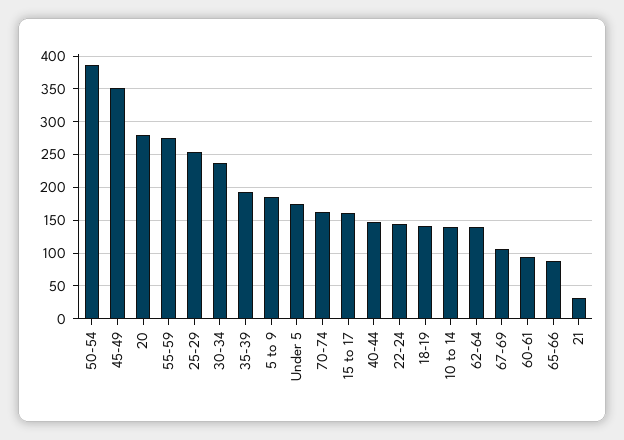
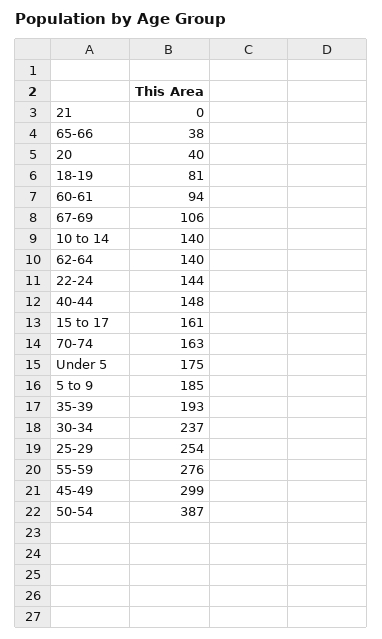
45-49: 350 -> 299
20: 280 -> 40
18-19: 140 -> 81
65-66: 90 -> 38
21: 30 -> 0

